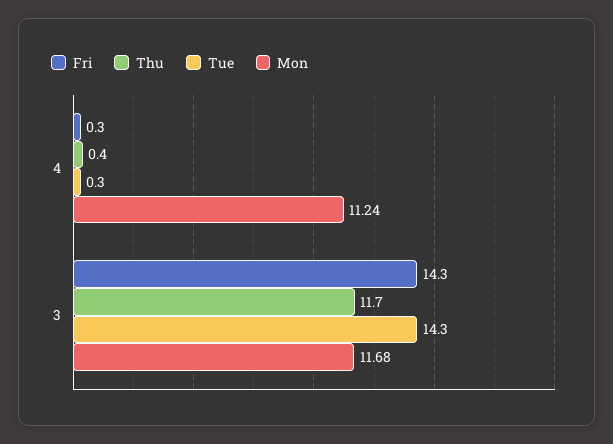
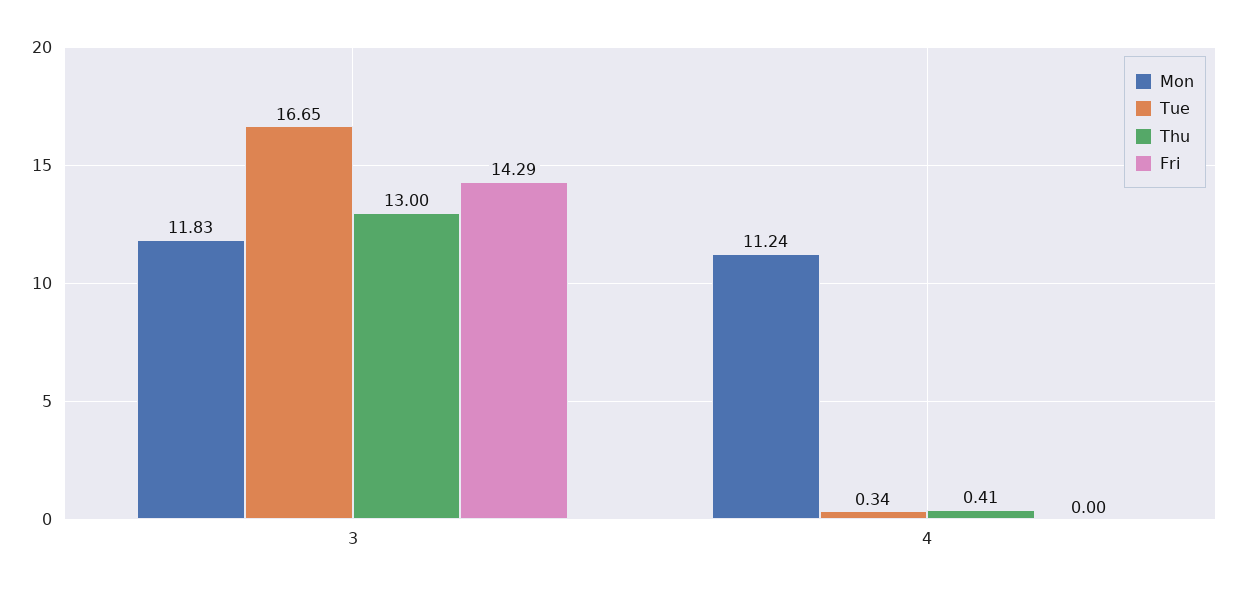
Fri, 4: 0.3 -> 0
Thu, 3: 11.7 -> 13
Tue, 3: 14.3 -> 16.65
Mon, 3: 11.68 -> 11.83

